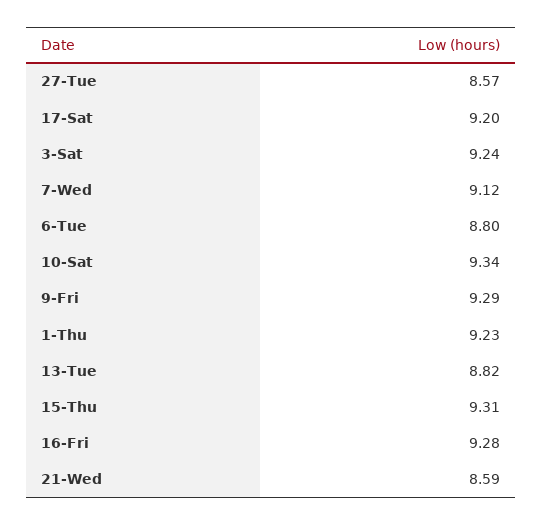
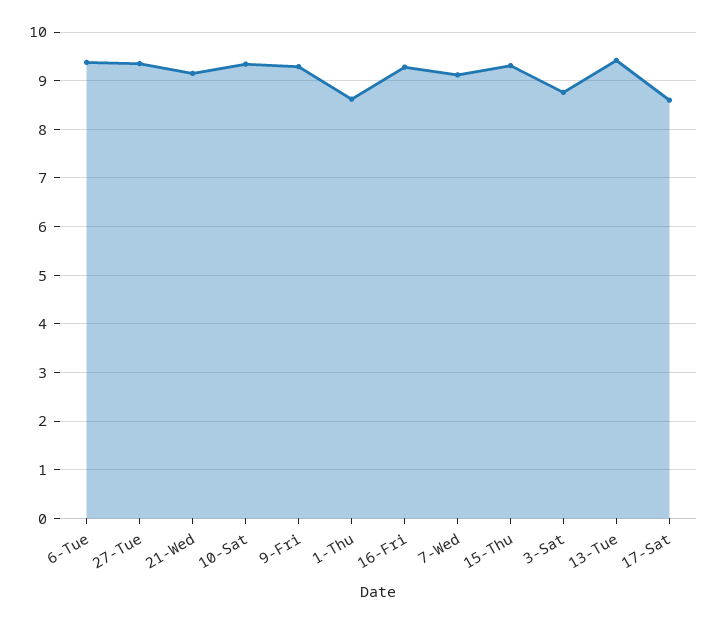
27-Tue: 8.57 -> 9.4
17-Sat: 9.2 -> 8.6
3-Sat: 9.24 -> 8.8
6-Tue: 8.8 -> 9.4
1-Thu: 9.23 -> 8.6
13-Tue: 8.82 -> 9.4
21-Wed: 8.59 -> 9.2

